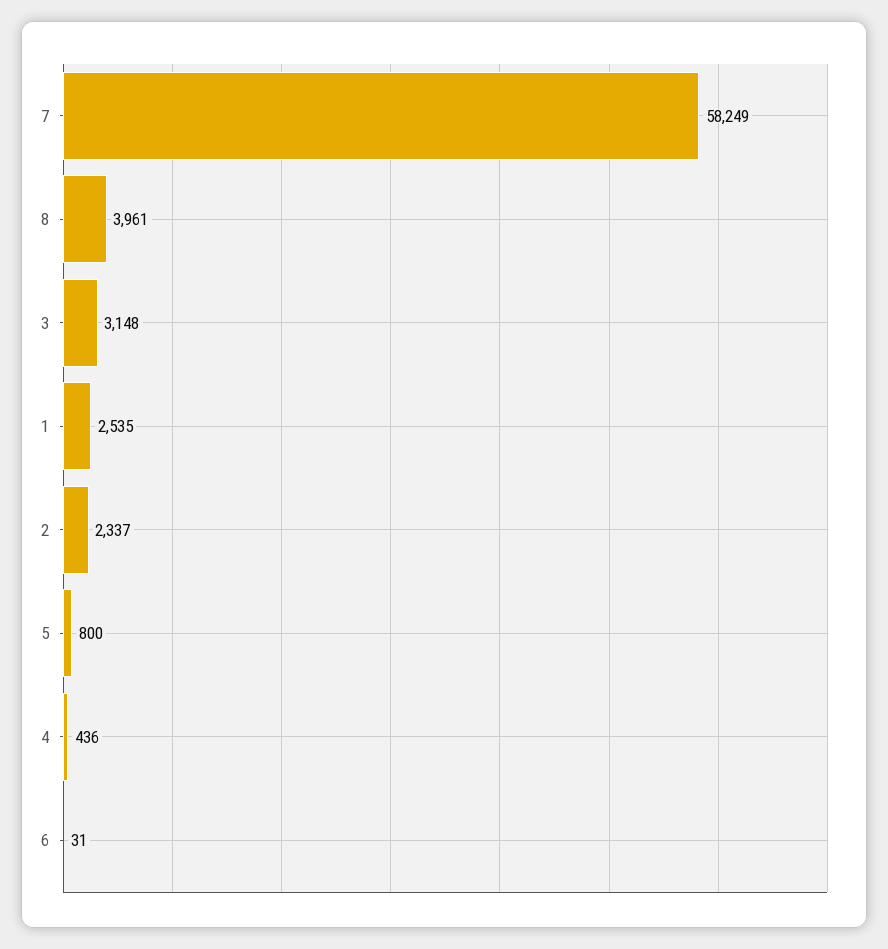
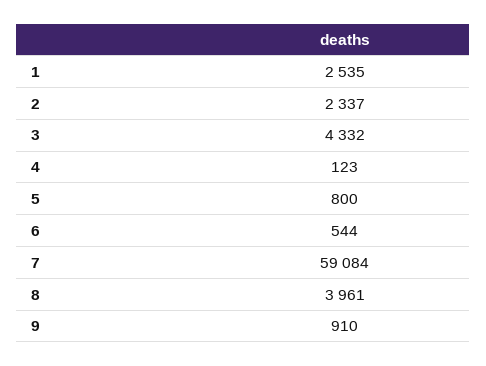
7: 58249 -> 59084
3: 3148 -> 4332
4: 436 -> 123
6: 31 -> 544
9: none -> 910

